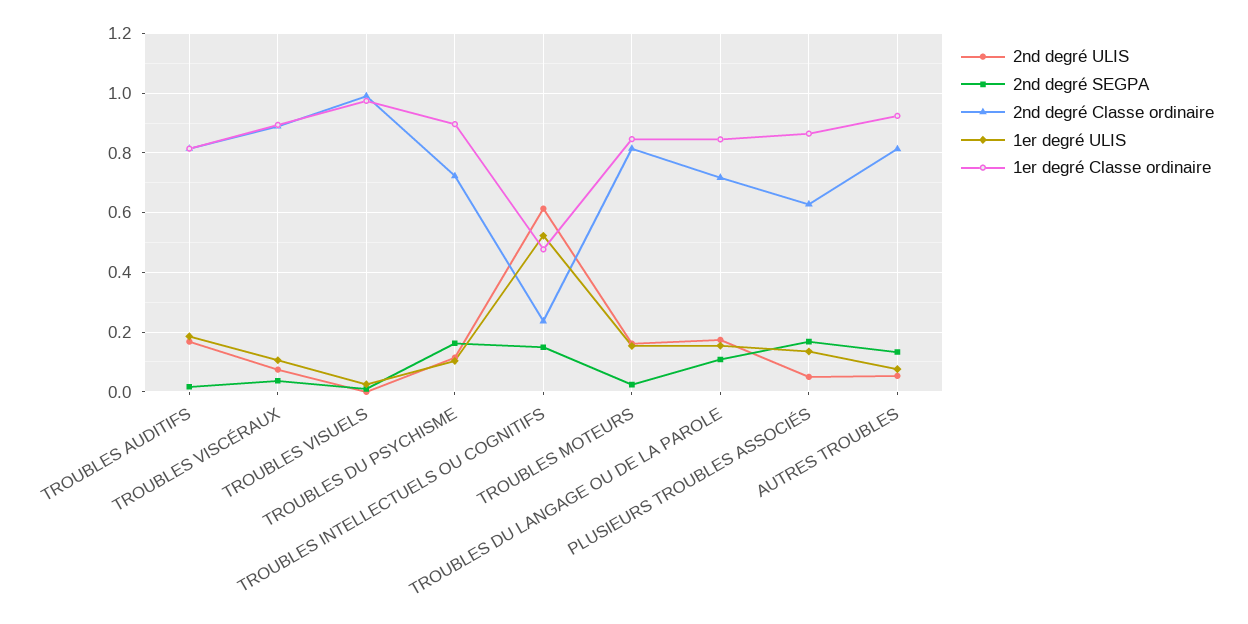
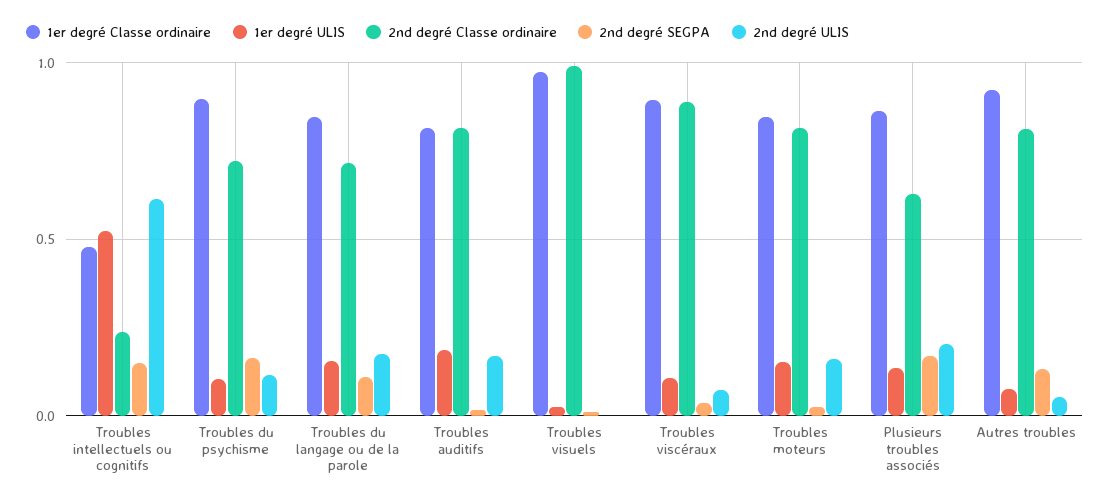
2nd degré ULIS, PLUSIEURS TROUBLES ASSOCIÉS: 0.05 -> 0.2

